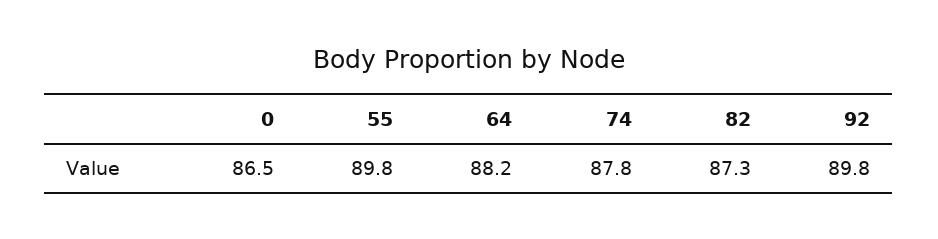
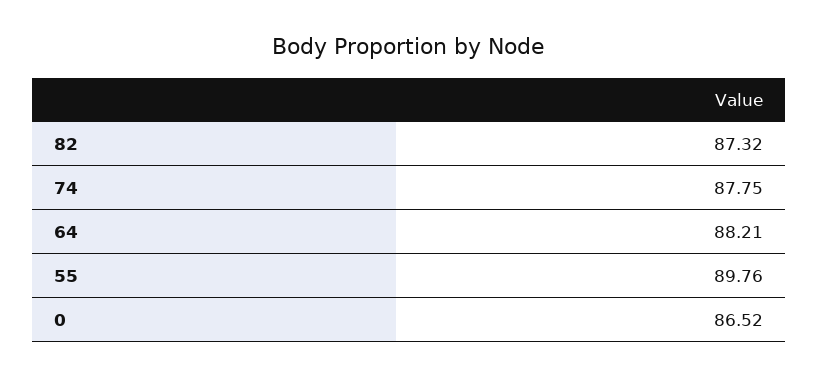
92: 89.8 -> none

